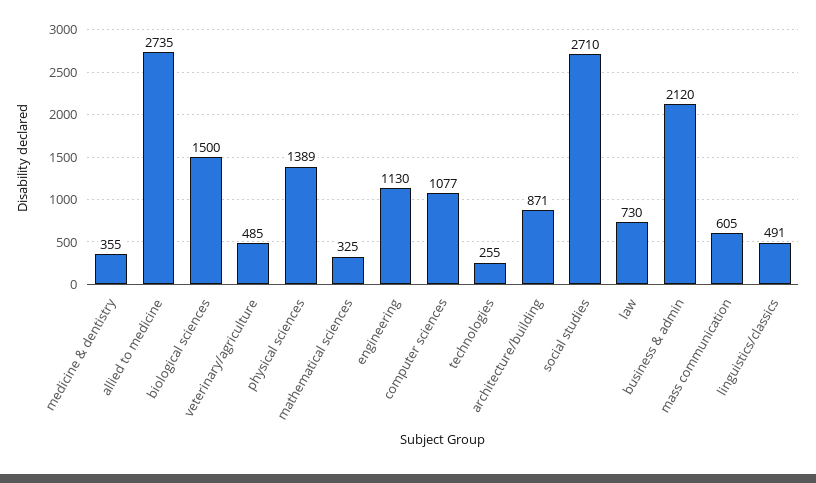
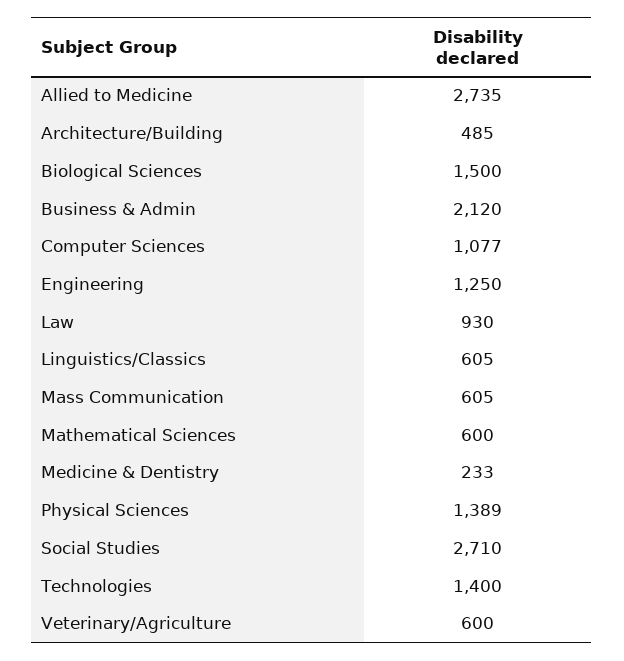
medicine & dentistry: 355 -> 233
veterinary/agriculture: 485 -> 600
mathematical sciences: 325 -> 600
engineering: 1130 -> 1250
technologies: 255 -> 1400
architecture/building: 871 -> 485
law: 730 -> 930
linguistics/classics: 491 -> 605

